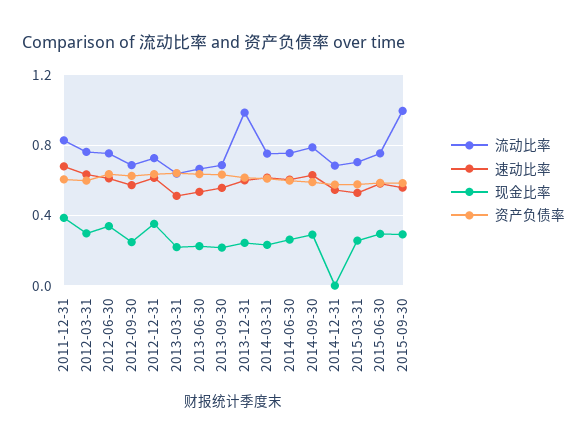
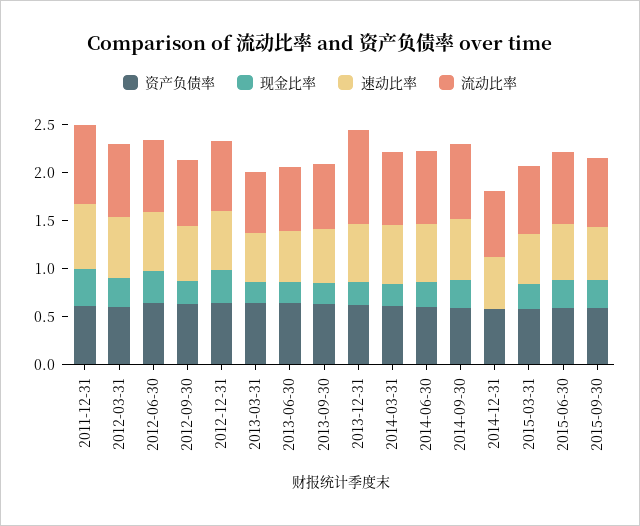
流动比率, 2015-09-30: 1 -> 0.7

